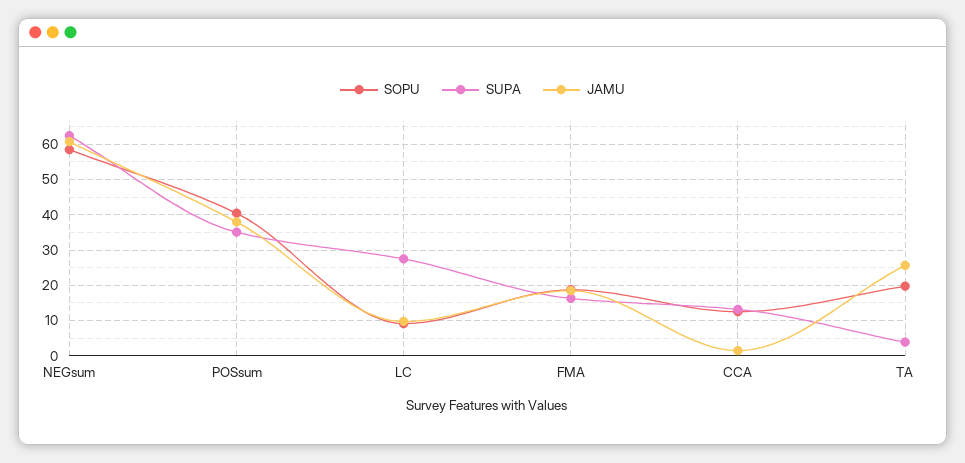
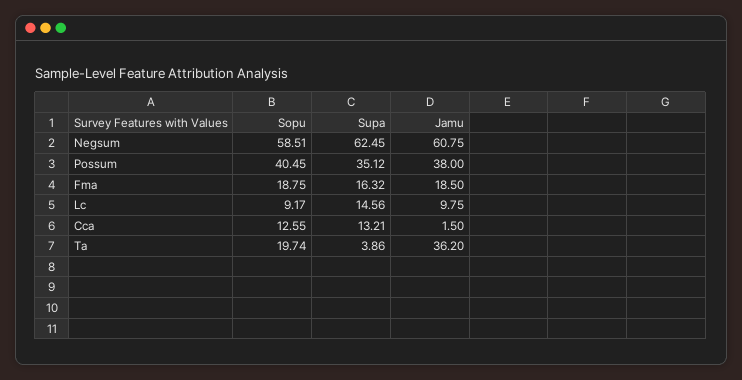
SUPA, LC: 28 -> 14.56
JAMU, TA: 26 -> 36.2

